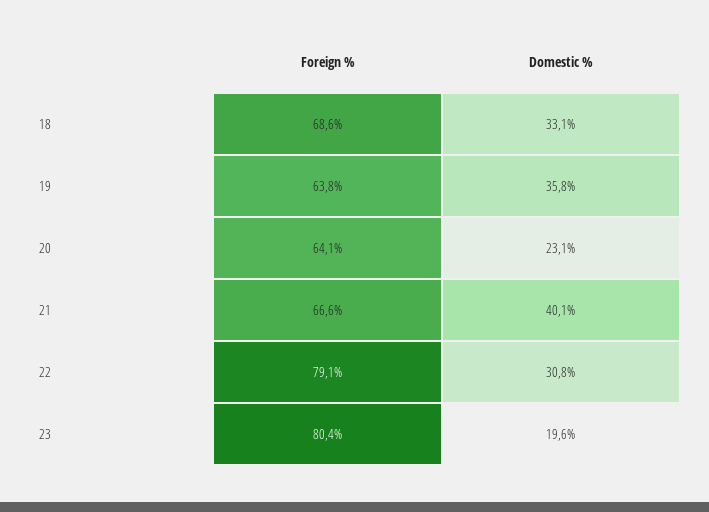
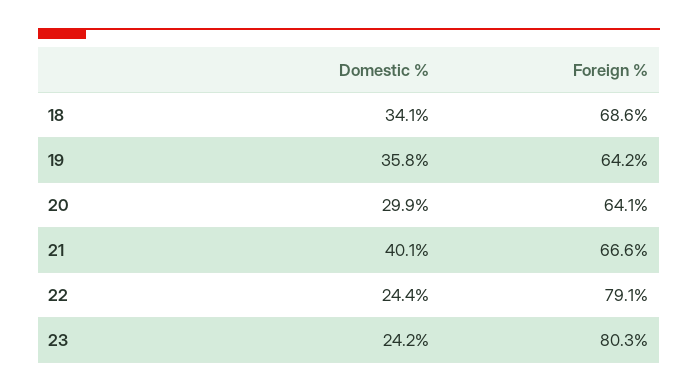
Domestic %, 18: 33.1 -> 34.1
Foreign %, 19: 63.8 -> 64.2
Domestic %, 20: 23.1 -> 29.9
Domestic %, 22: 30.8 -> 24.4
Foreign %, 23: 80.4 -> 80.3
Domestic %, 23: 19.6 -> 24.2

